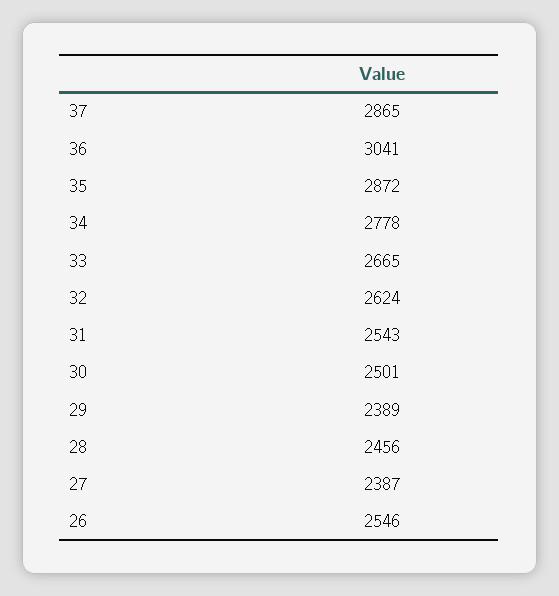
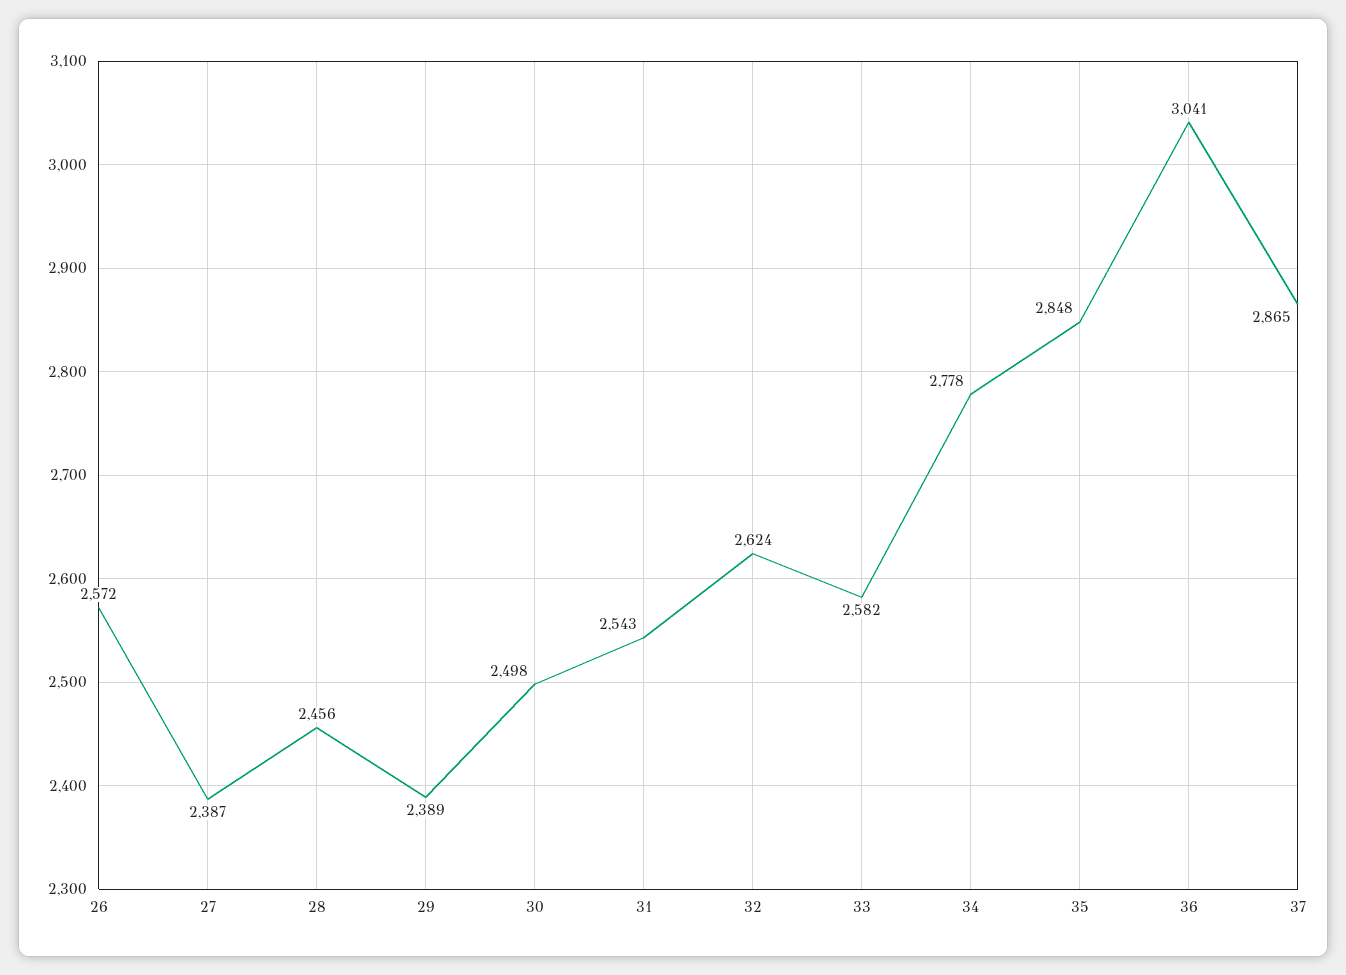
35: 2872 -> 2848
33: 2665 -> 2582
30: 2501 -> 2498
26: 2546 -> 2572

